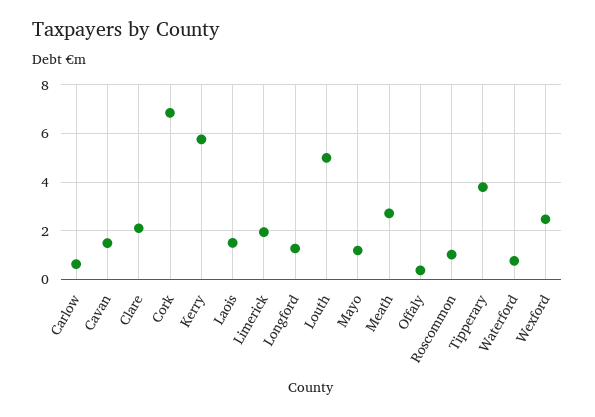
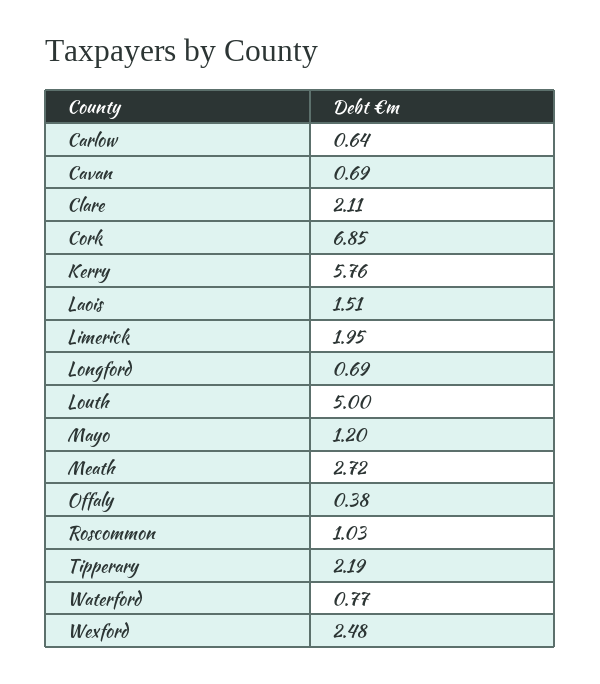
Cavan: 1.5 -> 0.69
Longford: 1.25 -> 0.69
Tipperary: 3.75 -> 2.19

